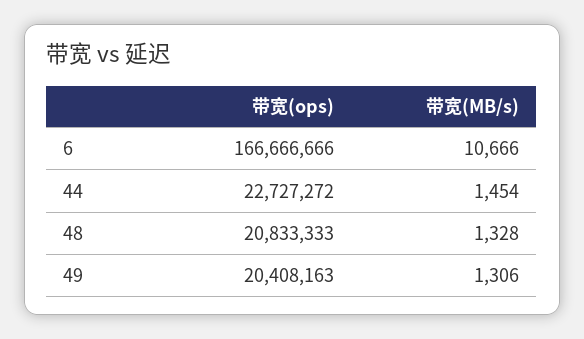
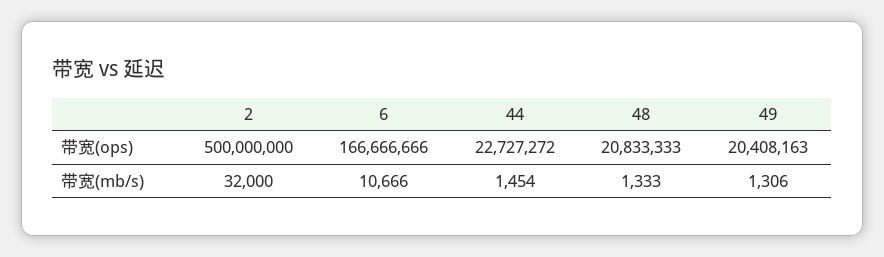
带宽(MB/s), 48: 1328 -> 1333
带宽(ops), 2: none -> 500000000
带宽(MB/s), 2: none -> 32000

